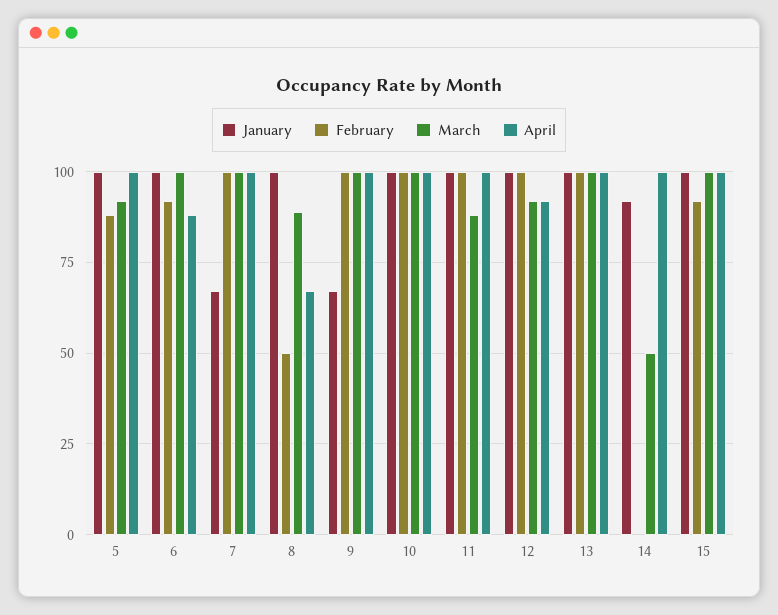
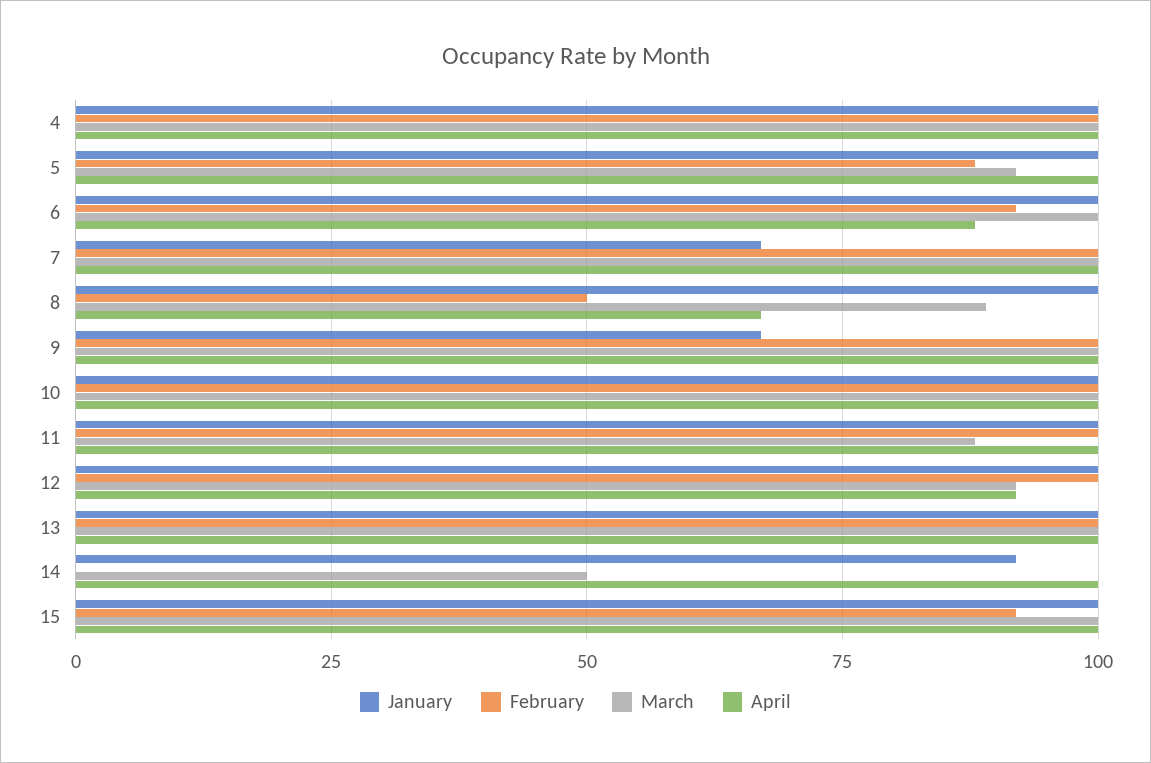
January, 4: none -> 100
February, 4: none -> 100
March, 4: none -> 100
April, 4: none -> 100

